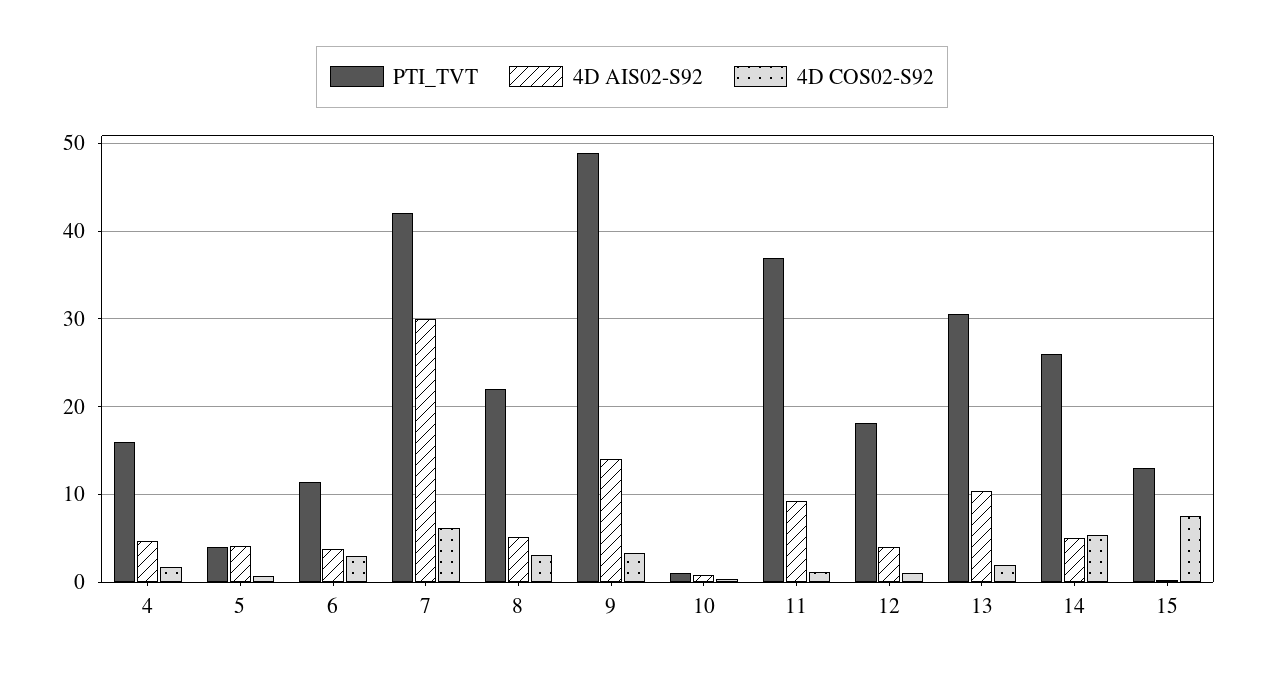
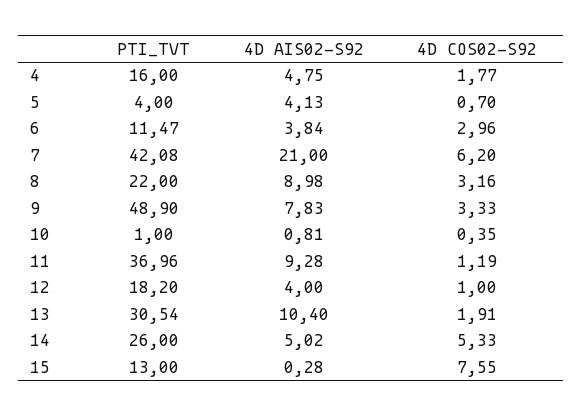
4D AIS02-S92, 7: 30 -> 21
4D AIS02-S92, 8: 5 -> 8.98
4D AIS02-S92, 9: 14 -> 7.83

